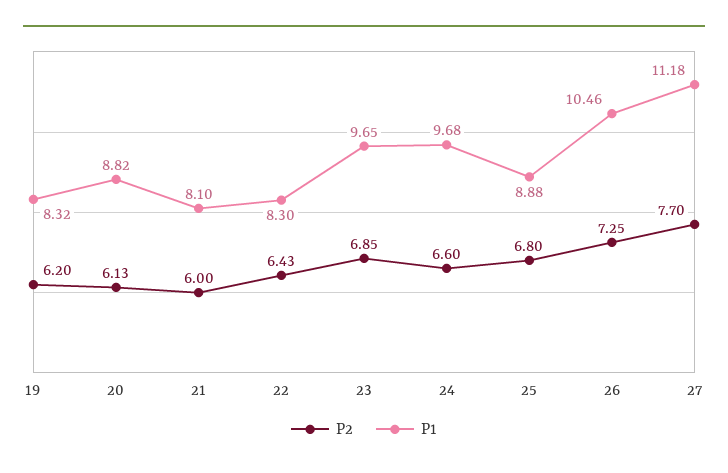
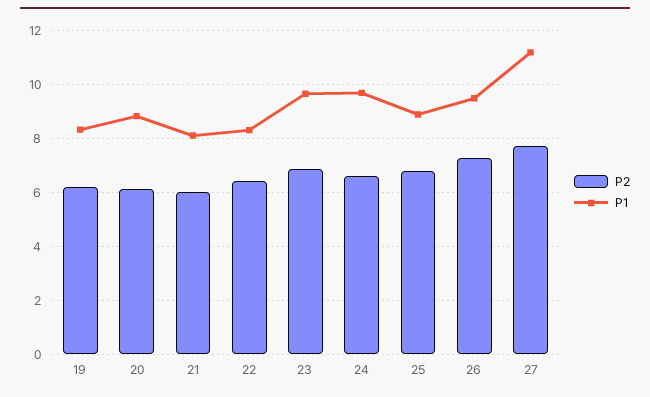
P1, 26: 10.46 -> 9.5

